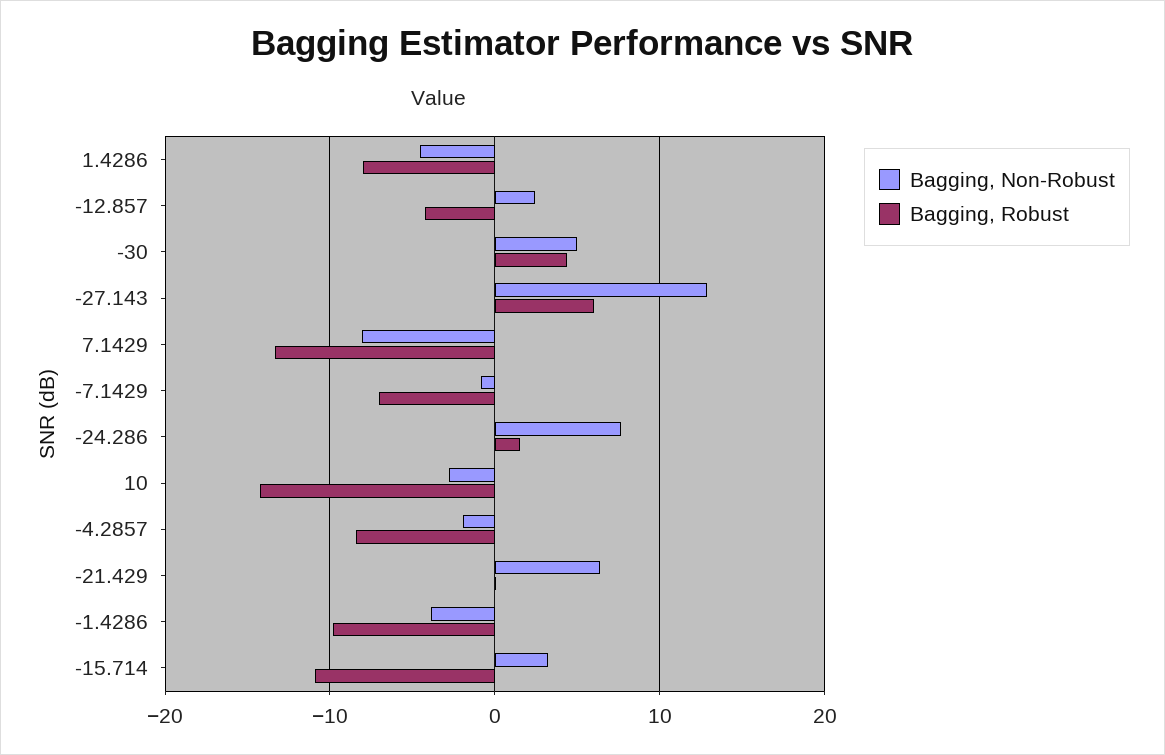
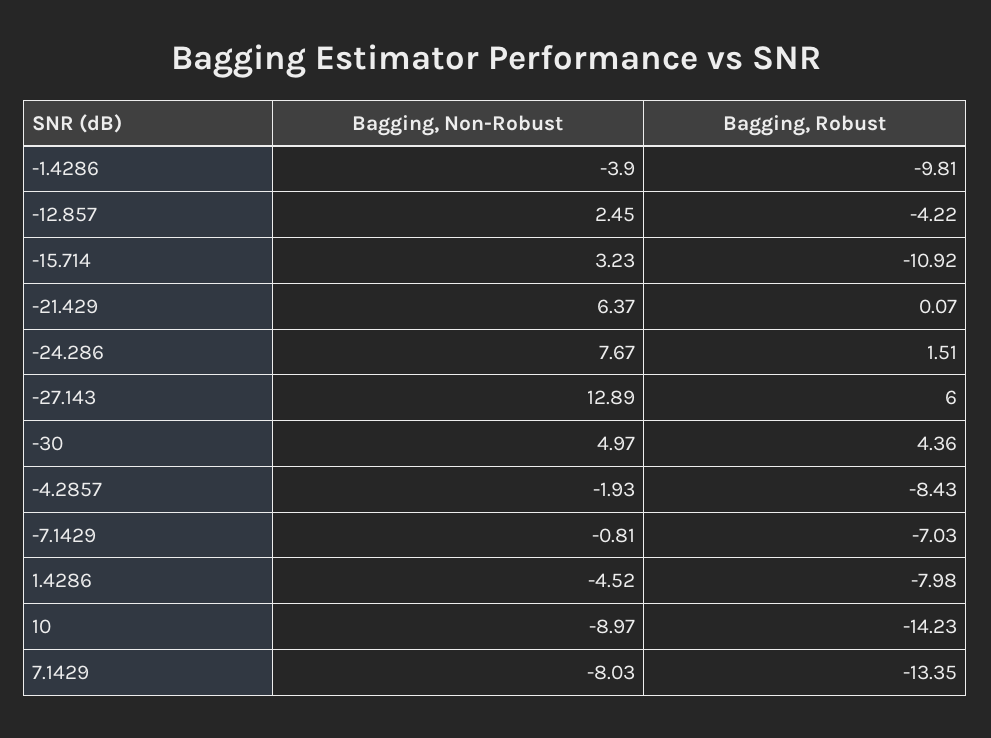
Bagging, Non-Robust, 10: -3 -> -8.97

